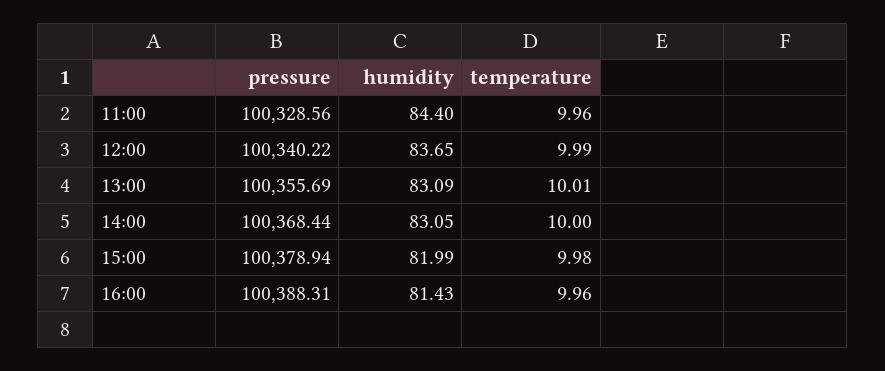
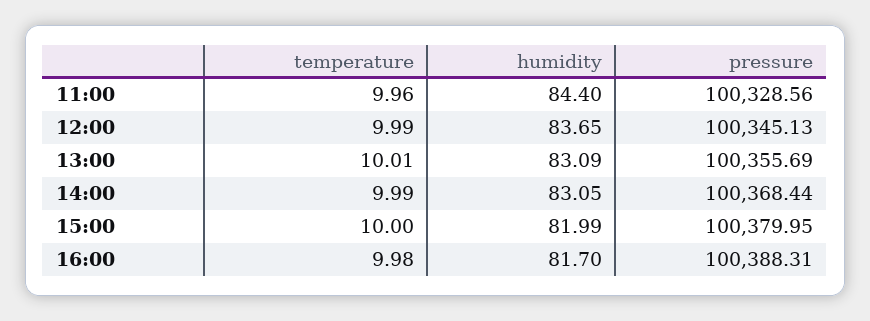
pressure, 12:00: 100340.22 -> 100345.13
temperature, 14:00: 10 -> 9.99
pressure, 15:00: 100378.94 -> 100379.95
temperature, 15:00: 9.98 -> 10
humidity, 16:00: 81.43 -> 81.7
temperature, 16:00: 9.96 -> 9.98

